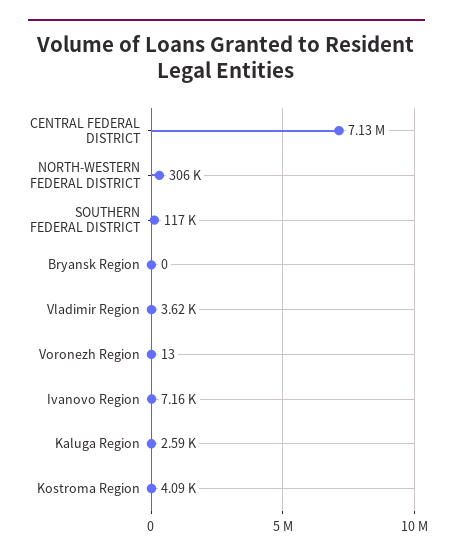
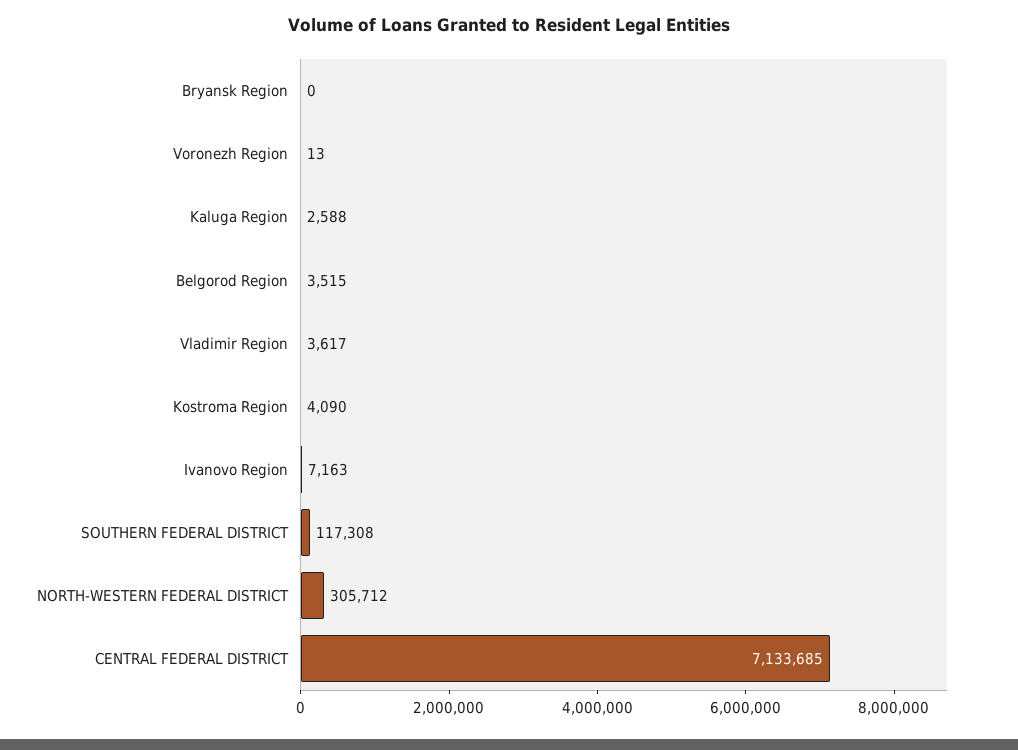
Belgorod Region: none -> 3515

